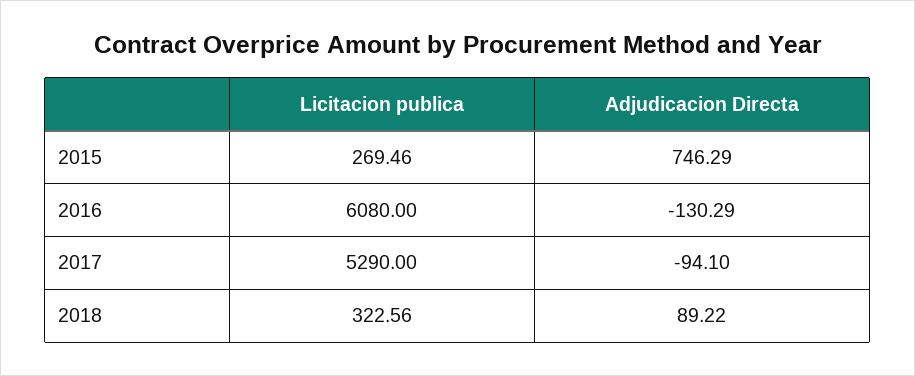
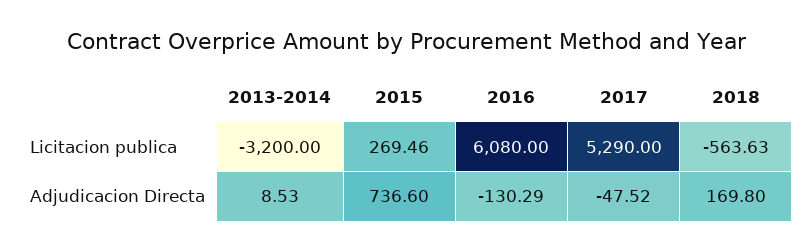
Adjudicacion Directa, 2015: 746.29 -> 736.6
Adjudicacion Directa, 2017: -94.1 -> -47.52
Licitacion publica, 2018: 322.56 -> -563.63
Adjudicacion Directa, 2018: 89.22 -> 169.8
Licitacion publica, 2013-2014: none -> -3200
Adjudicacion Directa, 2013-2014: none -> 8.53

